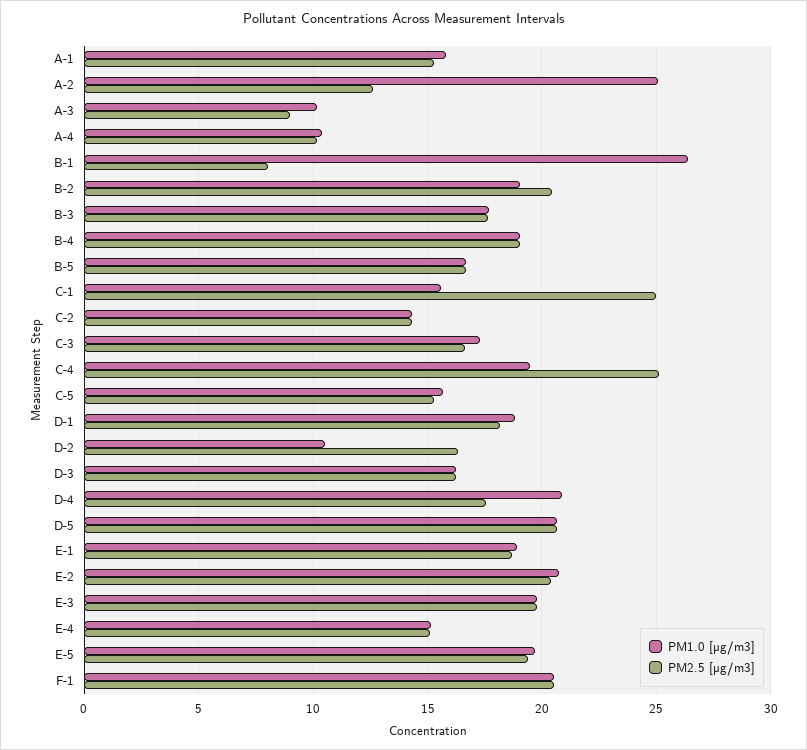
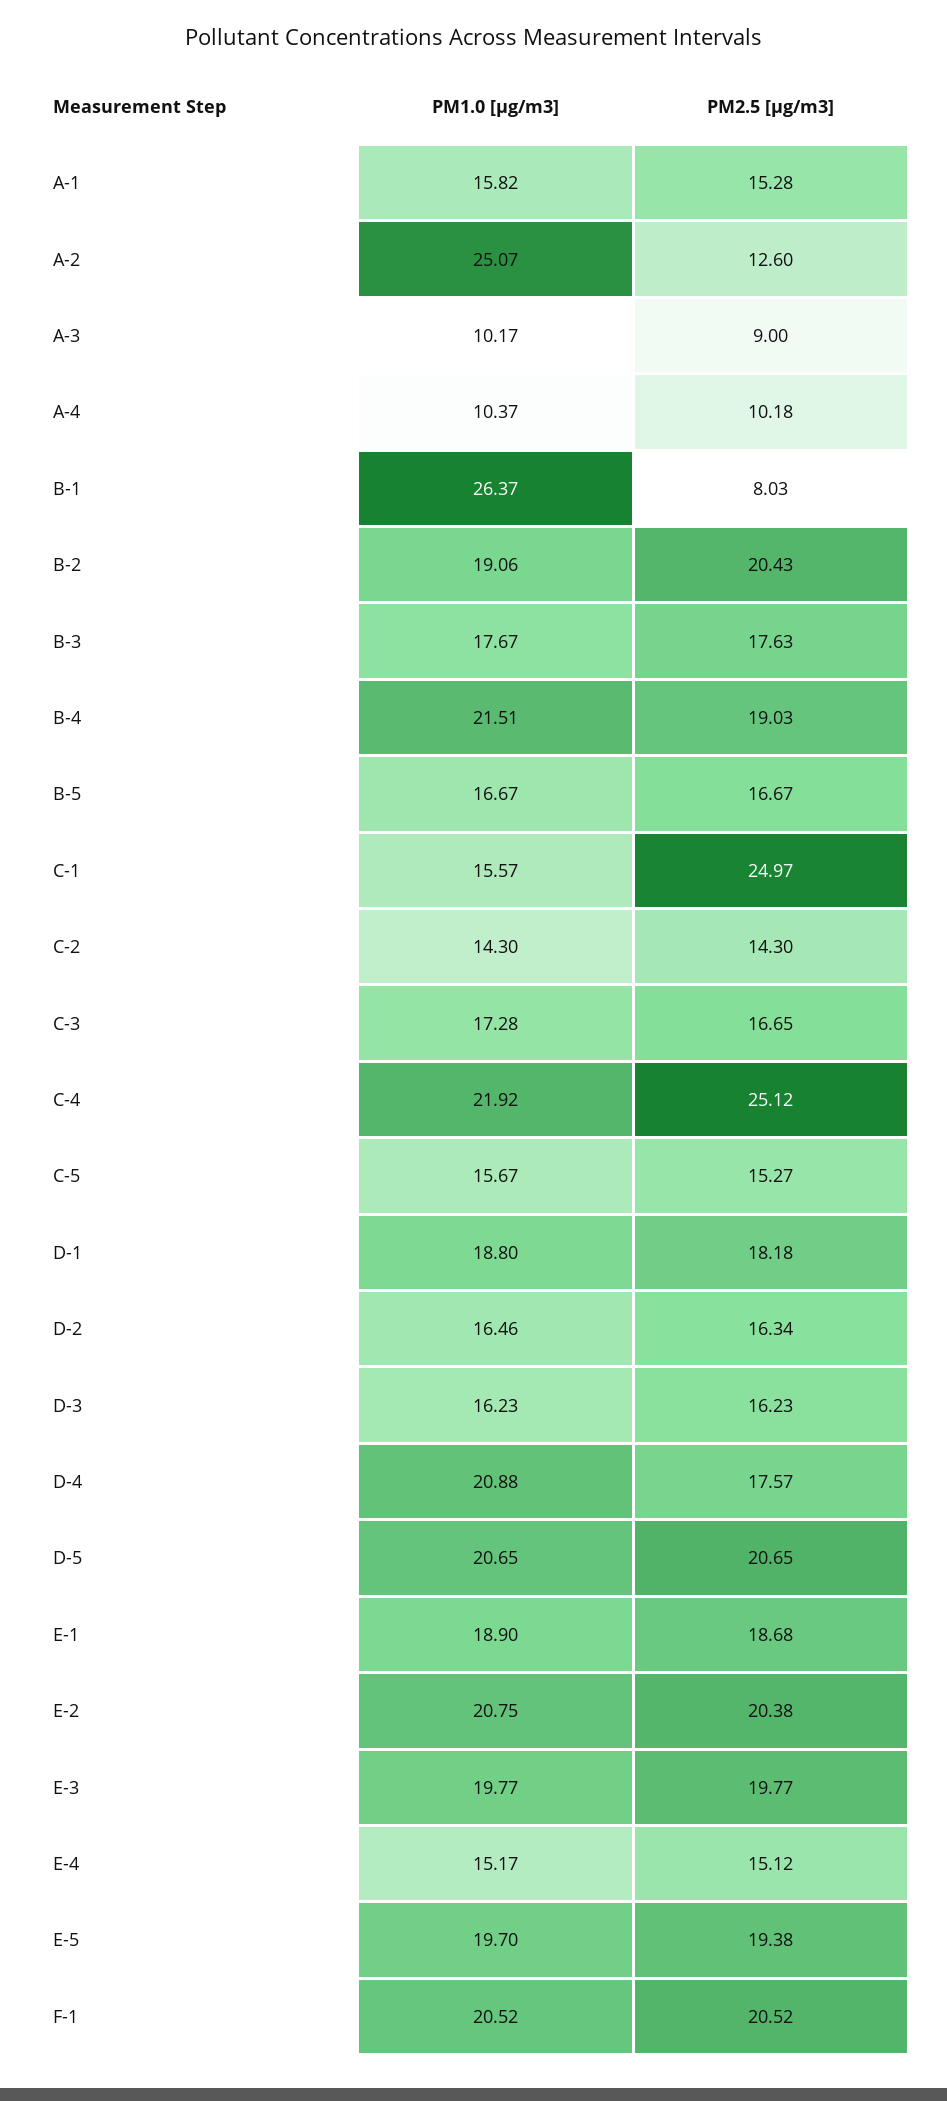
PM1.0 [µg/m3], B-4: 19 -> 21.51
PM1.0 [µg/m3], C-4: 19.5 -> 21.92
PM1.0 [µg/m3], D-2: 10.5 -> 16.46

